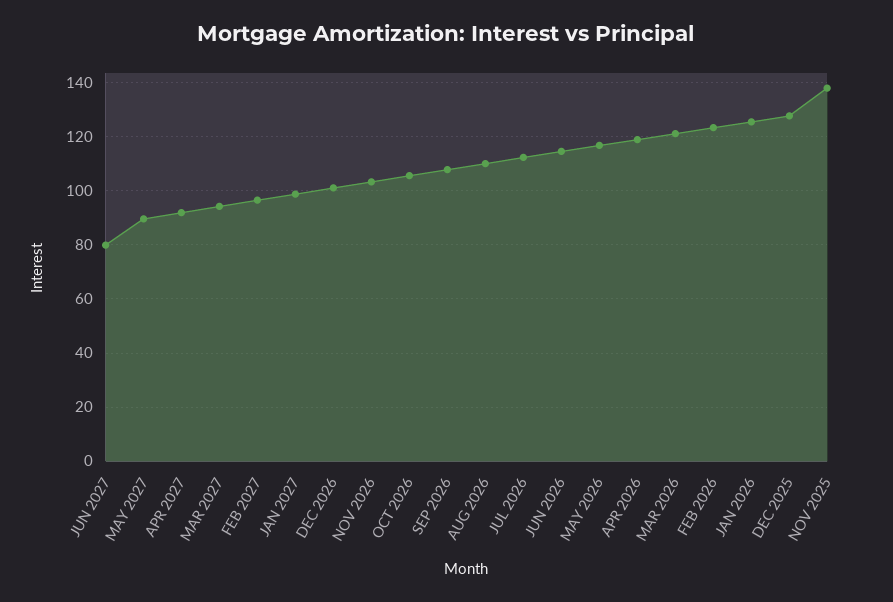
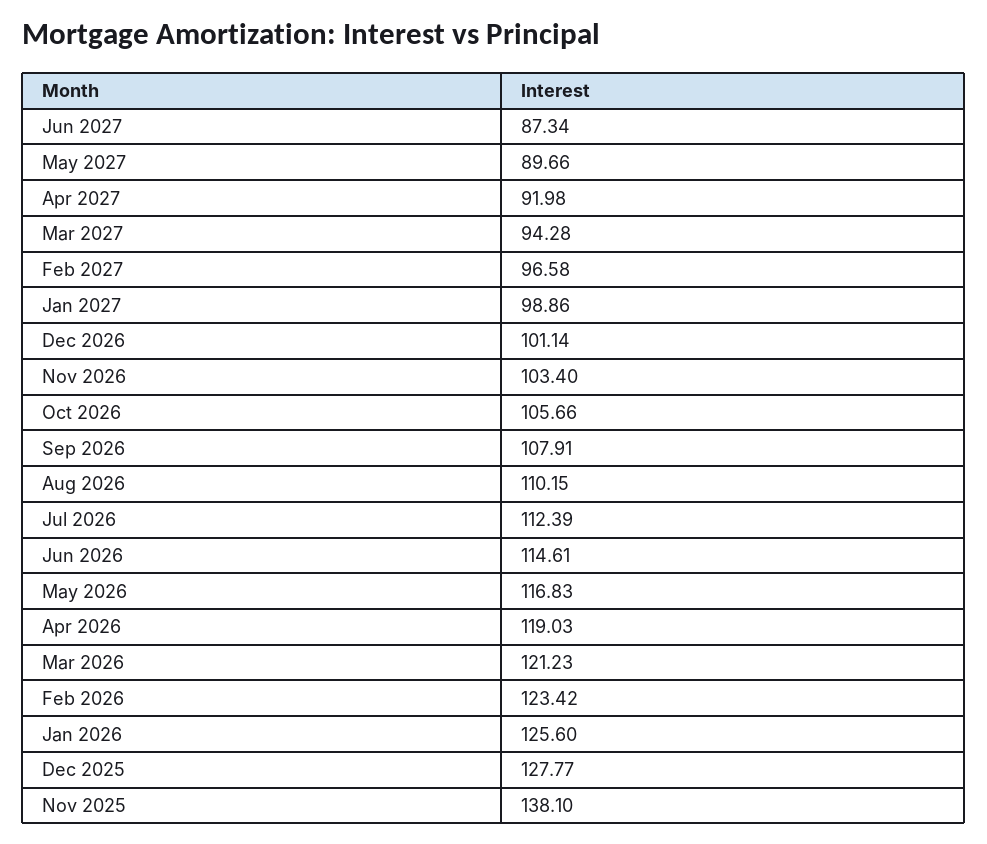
JUN 2027: 80 -> 87.34

